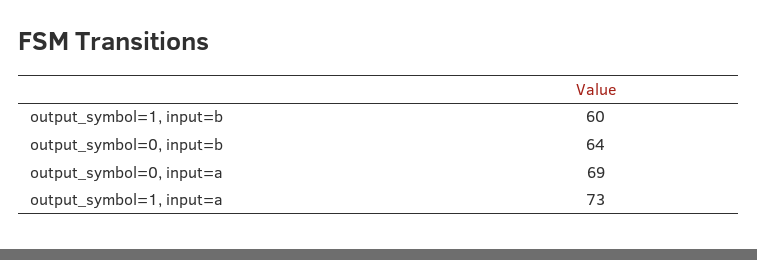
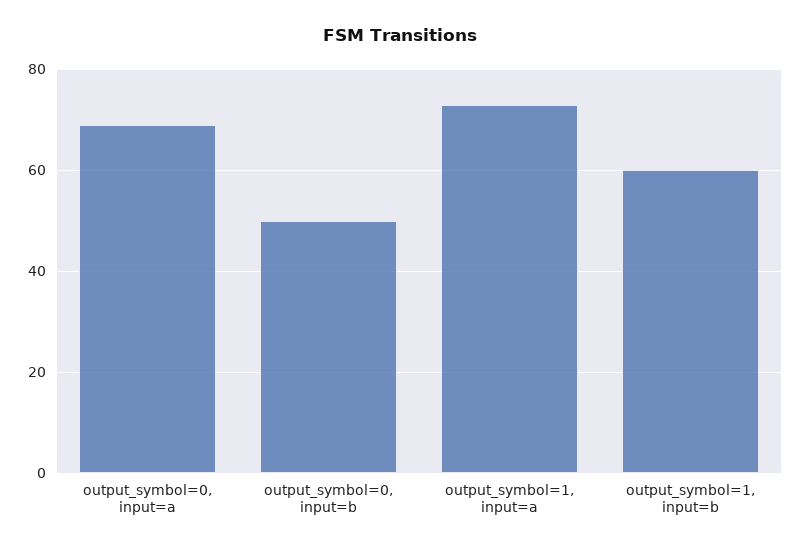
output_symbol=0, input=b: 64 -> 50

